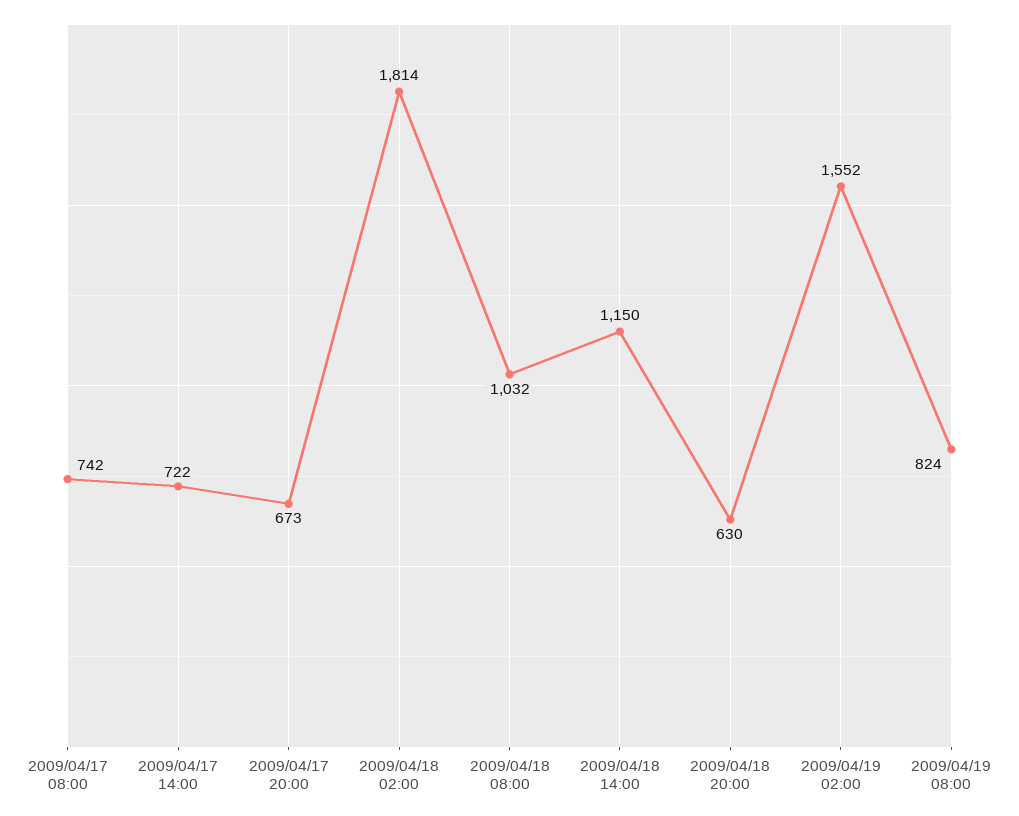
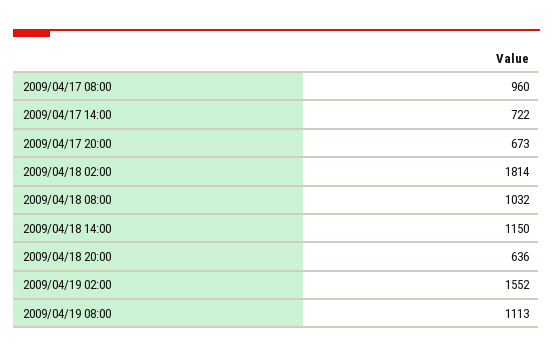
2009/04/17 08:00: 742 -> 960
2009/04/18 20:00: 630 -> 636
2009/04/19 08:00: 824 -> 1113

